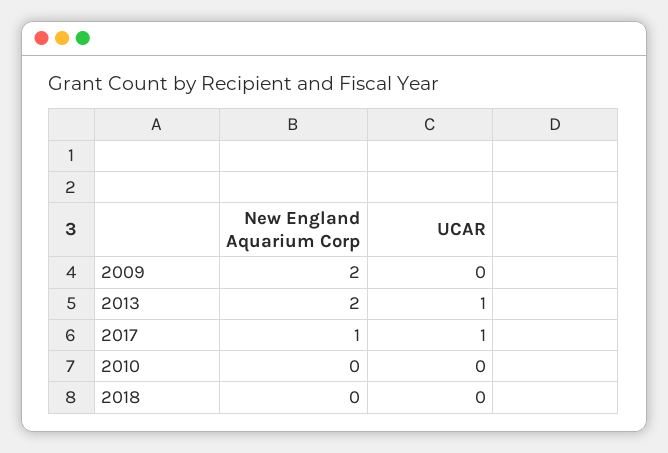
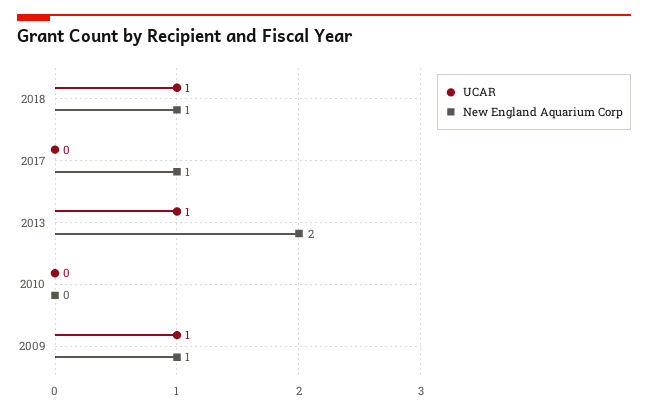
New England Aquarium Corp, 2009: 2 -> 1
UCAR, 2009: 0 -> 1
UCAR, 2017: 1 -> 0
New England Aquarium Corp, 2018: 0 -> 1
UCAR, 2018: 0 -> 1

